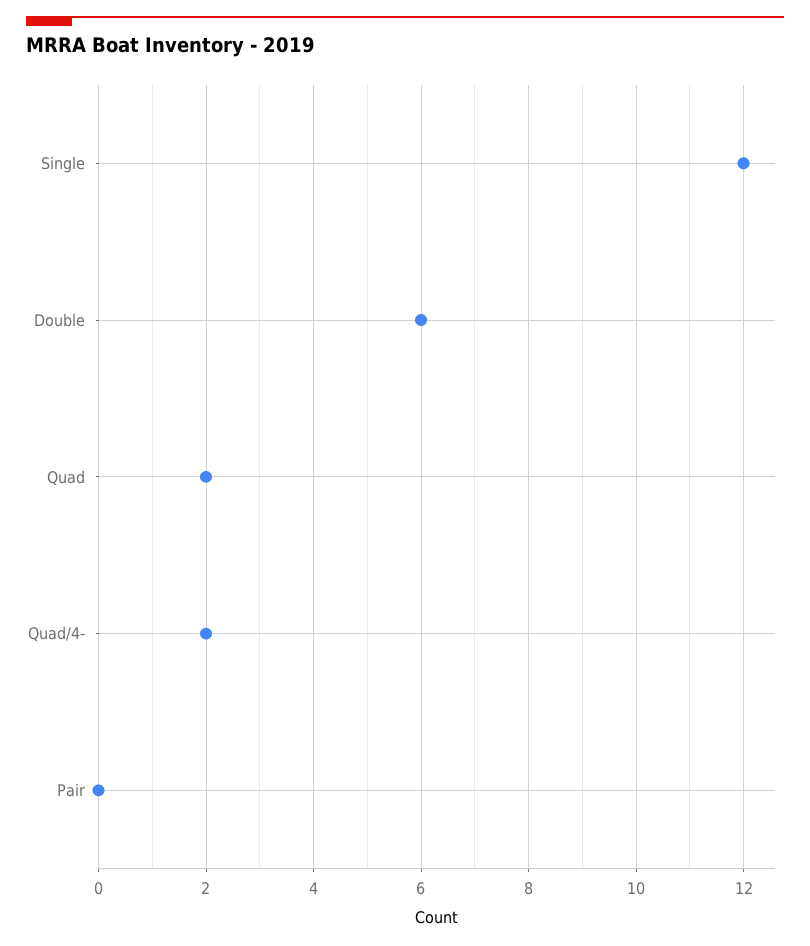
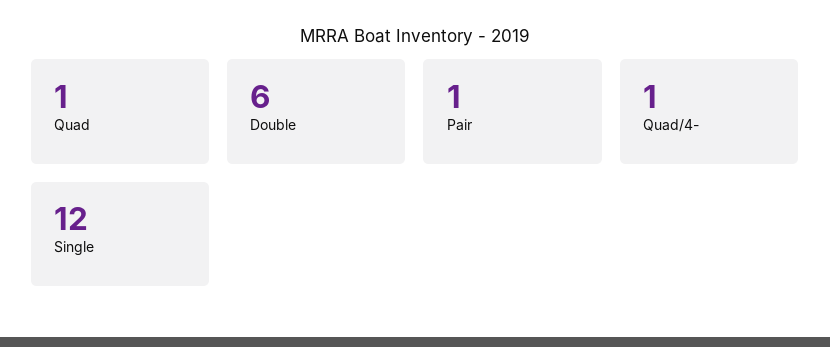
Quad: 2 -> 1
Quad/4-: 2 -> 1
Pair: 0 -> 1

